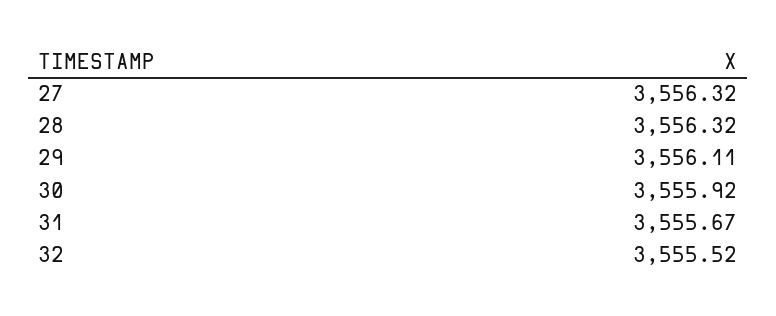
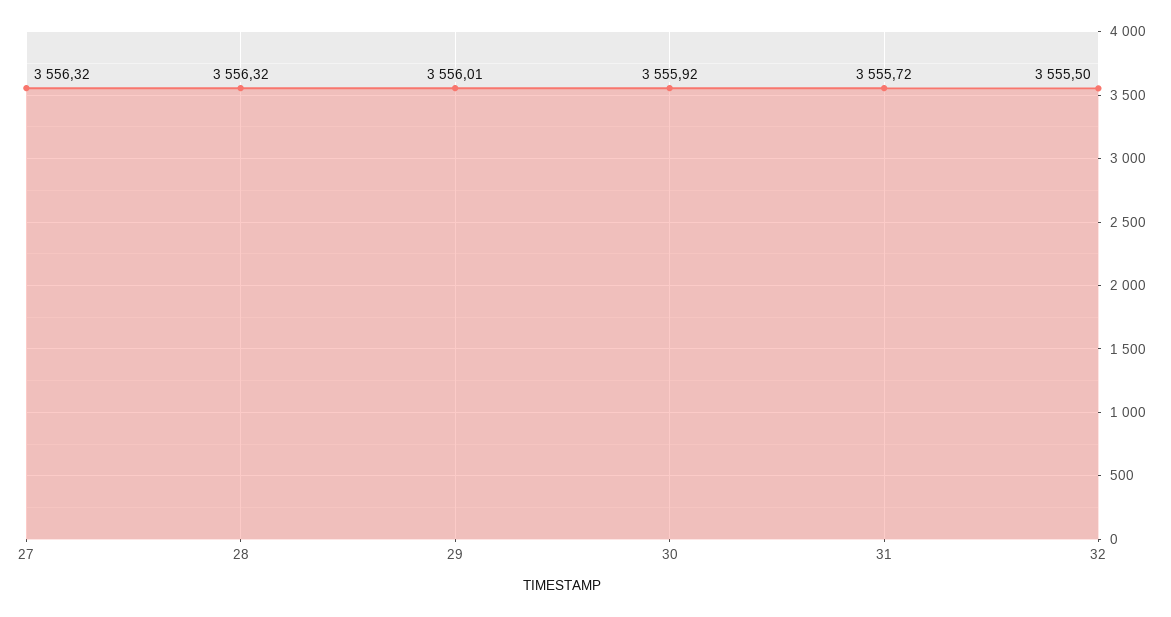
29: 3556.11 -> 3556.01
31: 3555.67 -> 3555.72
32: 3555.52 -> 3555.5

